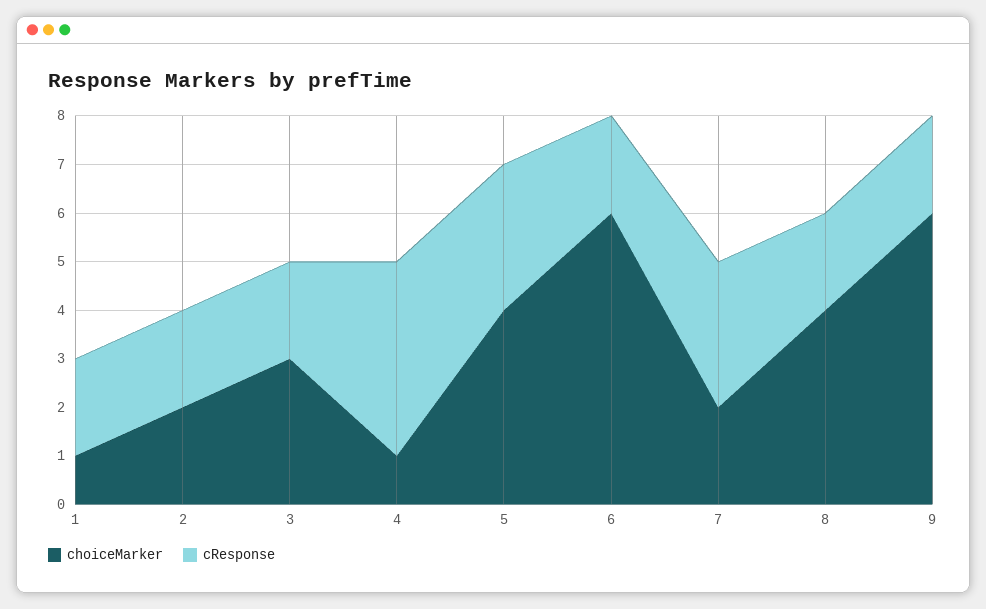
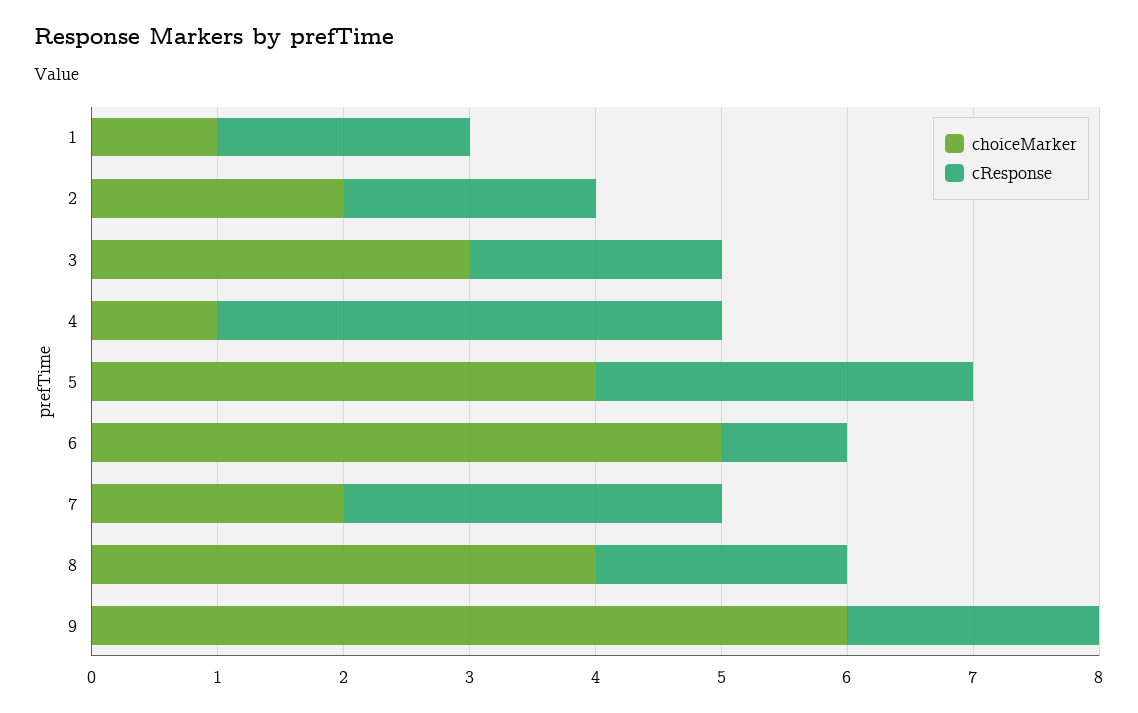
choiceMarker, 6: 6 -> 5
cResponse, 6: 2 -> 1

